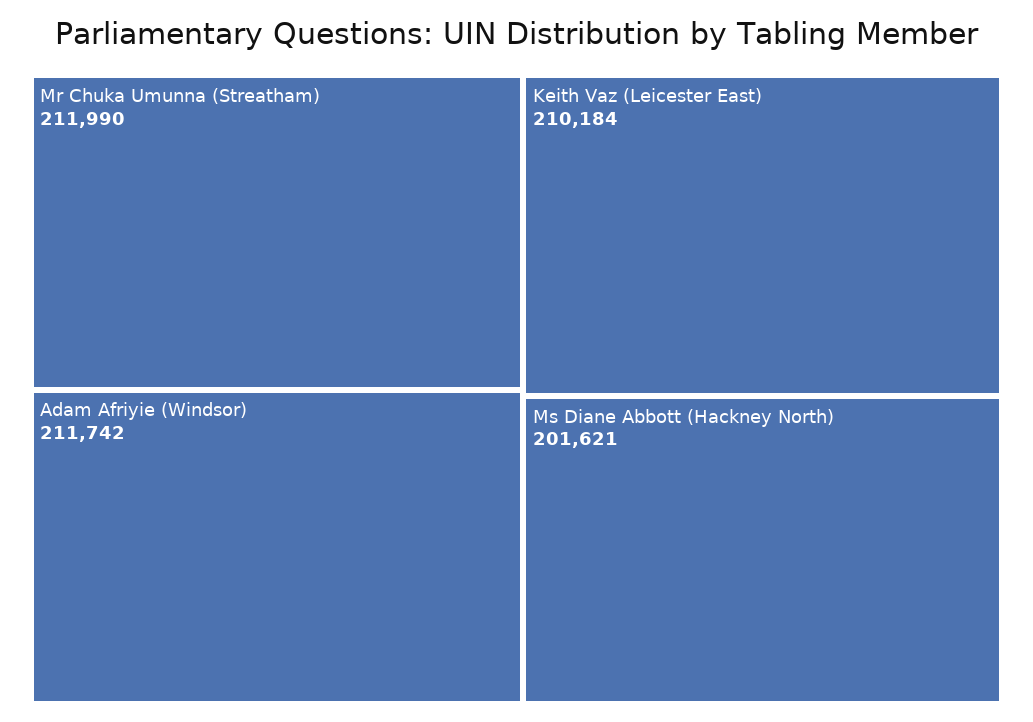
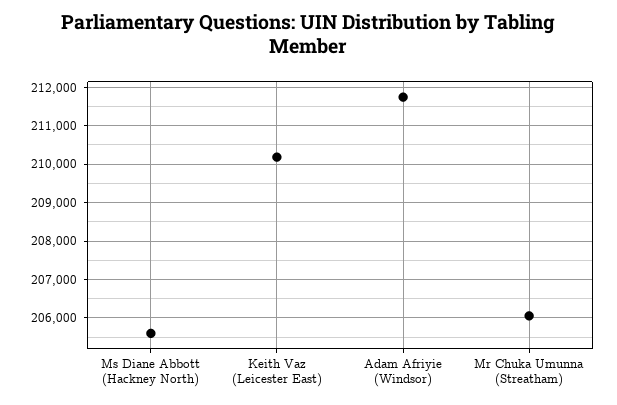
Mr Chuka Umunna (Streatham): 211990 -> 206000
Ms Diane Abbott (Hackney North): 201621 -> 205600

